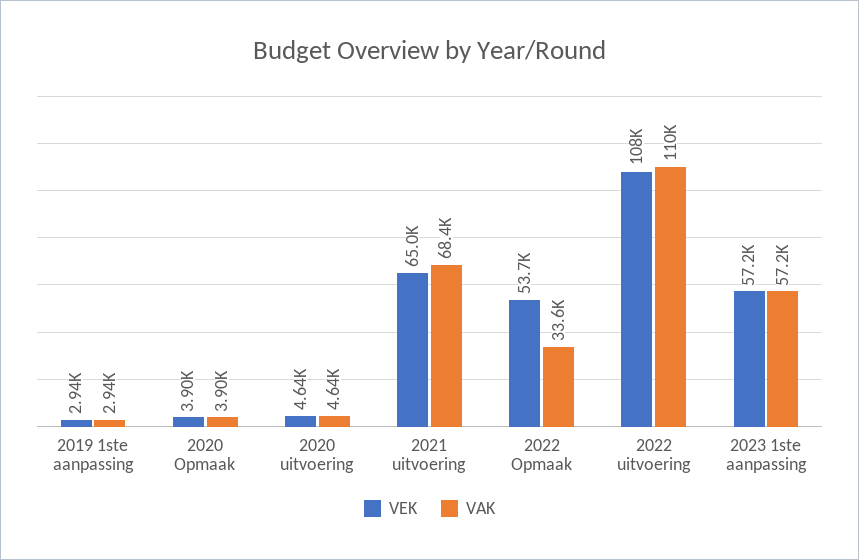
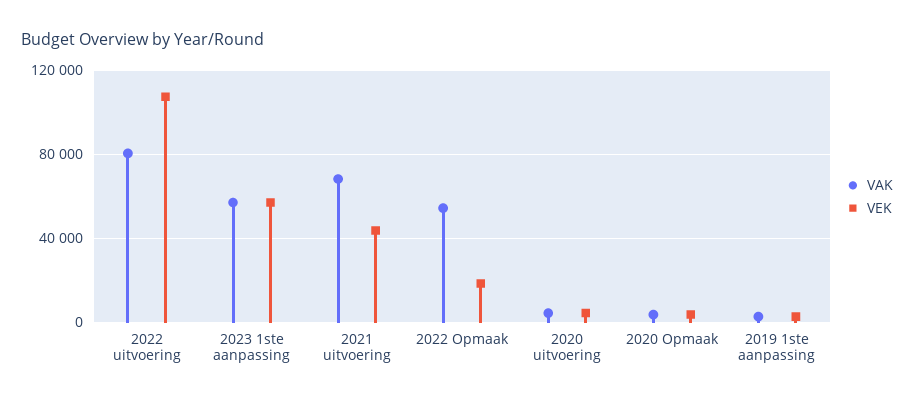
VEK, 2021 uitvoering: 65000 -> 45000
VEK, 2022 Opmaak: 53700 -> 20000
VAK, 2022 Opmaak: 33600 -> 55000
VAK, 2022 uitvoering: 110000 -> 80000

